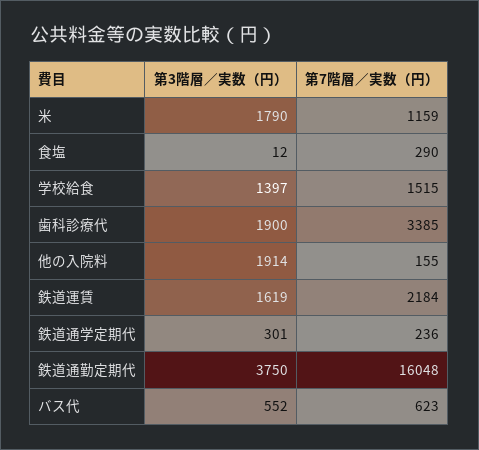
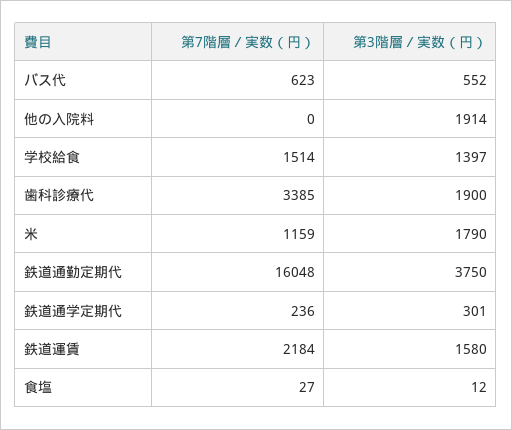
第7階層／実数（円）, 食塩: 290 -> 27
第7階層／実数（円）, 学校給食: 1515 -> 1514
第7階層／実数（円）, 他の入院料: 155 -> 0
第3階層／実数（円）, 鉄道運賃: 1619 -> 1580

